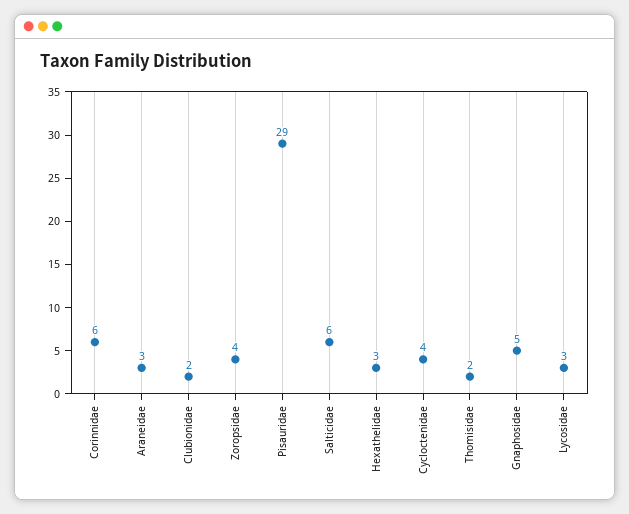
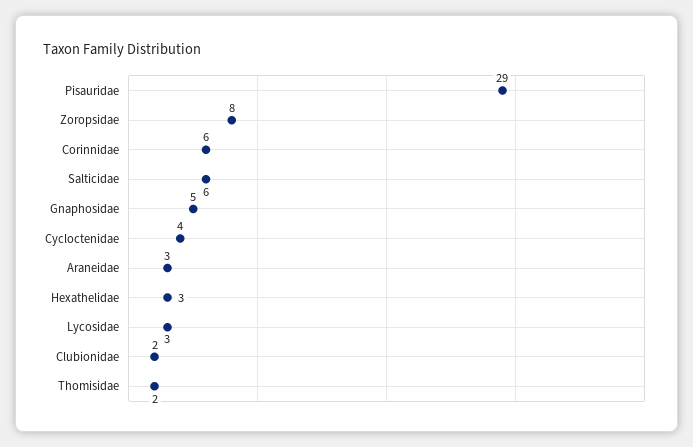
Zoropsidae: 4 -> 8

